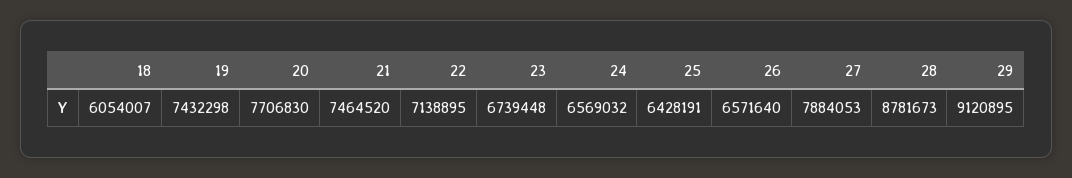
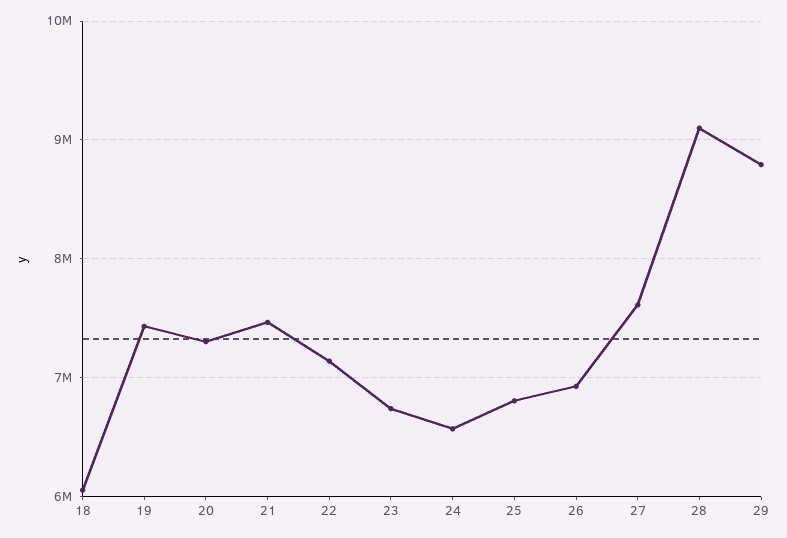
20: 7706830 -> 7300000
25: 6428191 -> 6800000
26: 6571640 -> 6900000
27: 7884053 -> 7600000
28: 8781673 -> 9100000
29: 9120895 -> 8800000

